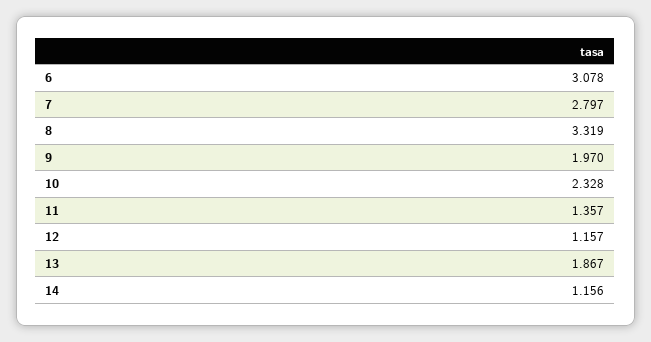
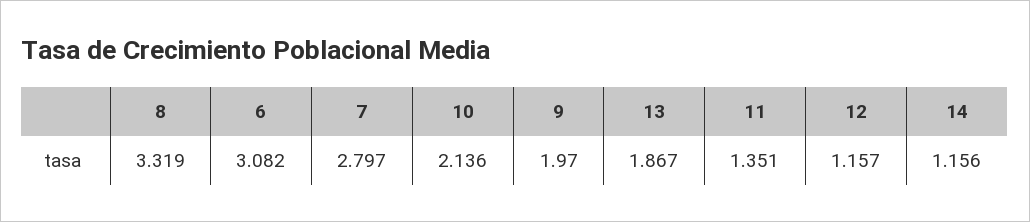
6: 3.078 -> 3.082
10: 2.328 -> 2.136
11: 1.357 -> 1.351

